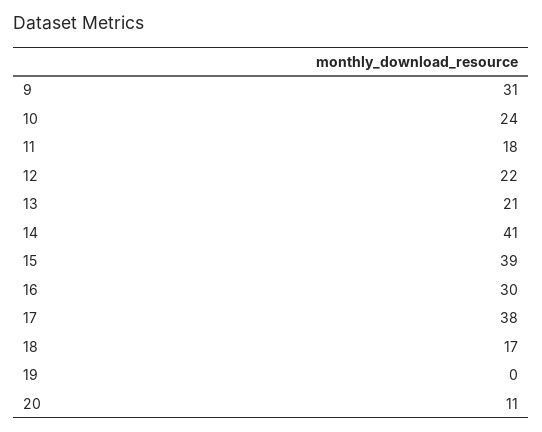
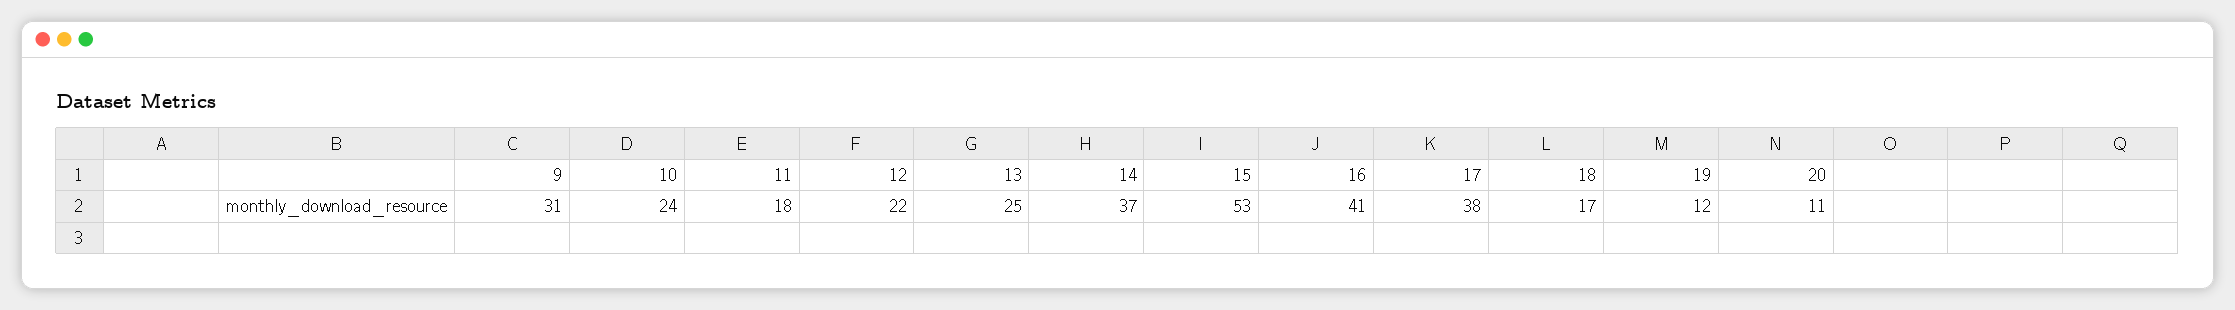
13: 21 -> 25
14: 41 -> 37
15: 39 -> 53
16: 30 -> 41
19: 0 -> 12

